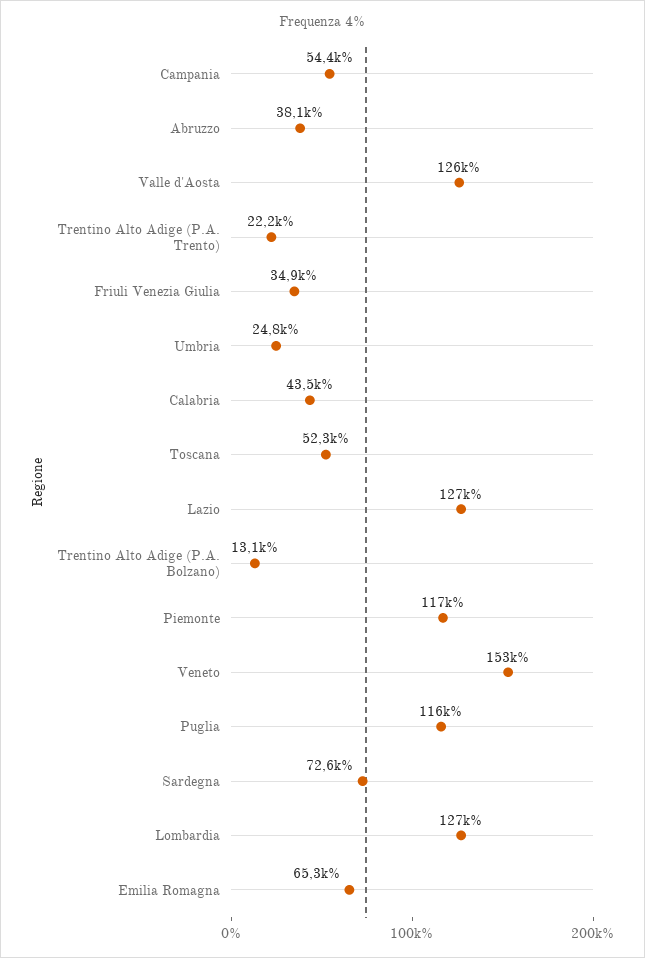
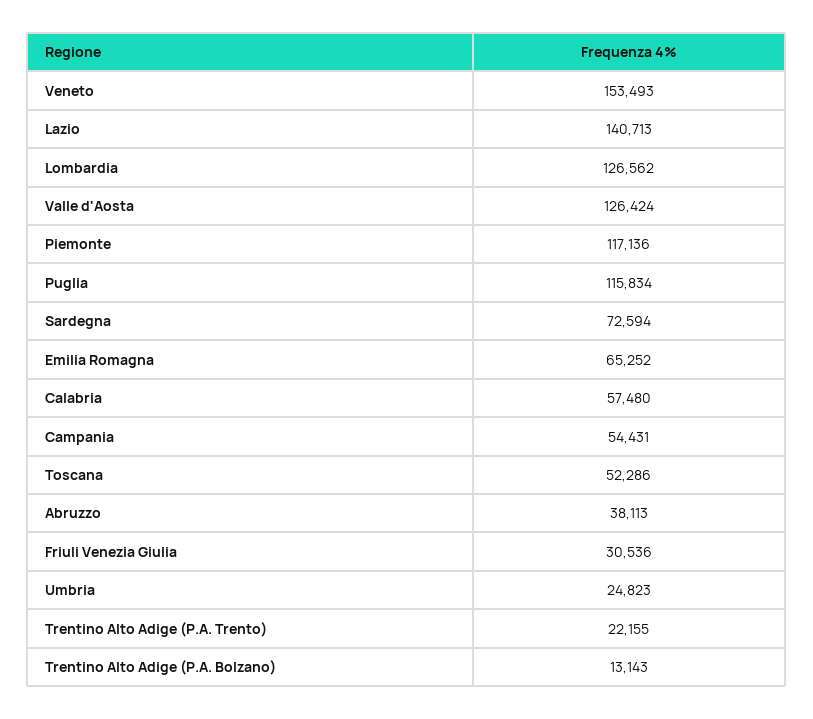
Friuli Venezia Giulia: 34900 -> 30536
Calabria: 43500 -> 57480
Lazio: 127000 -> 140713

